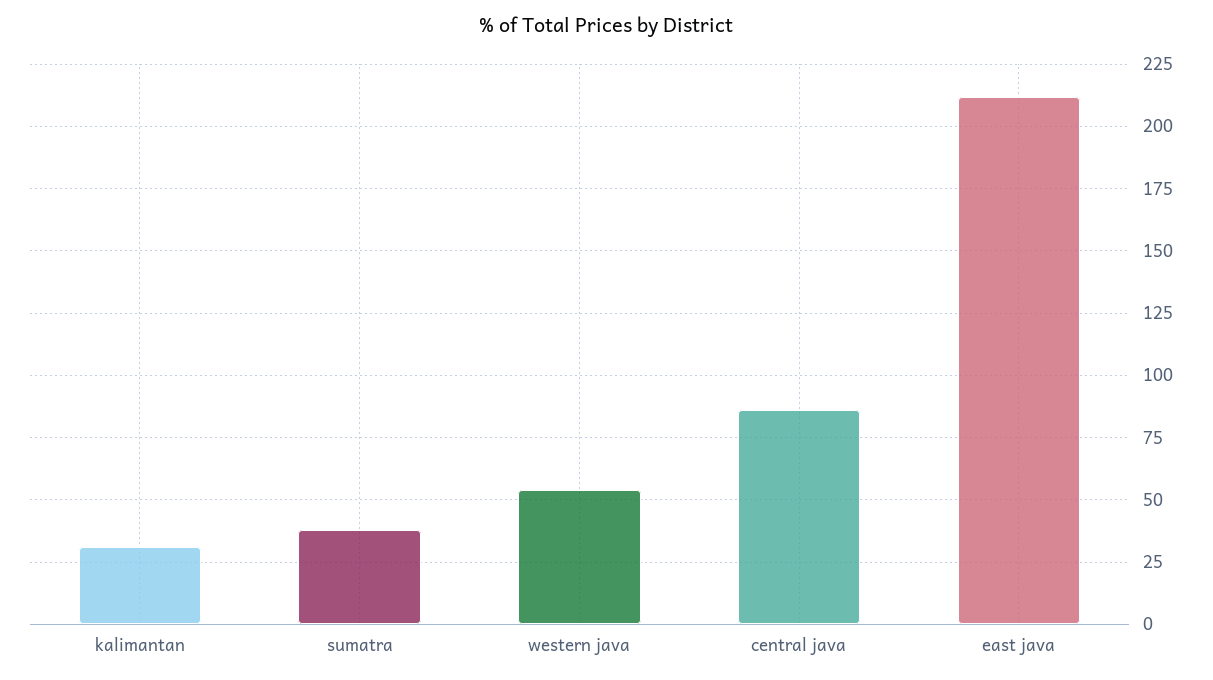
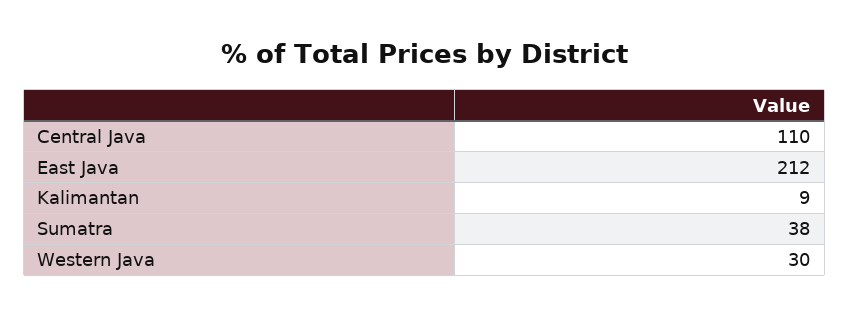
kalimantan: 30 -> 9
western java: 55 -> 30
central java: 85 -> 110

